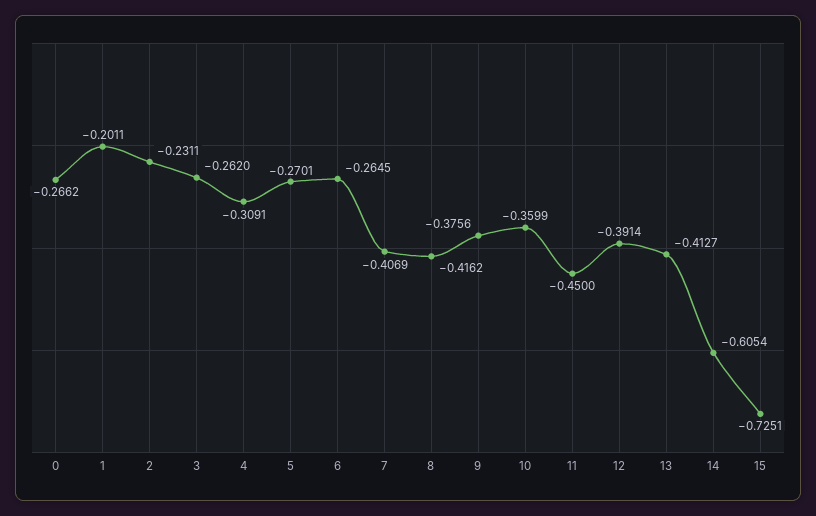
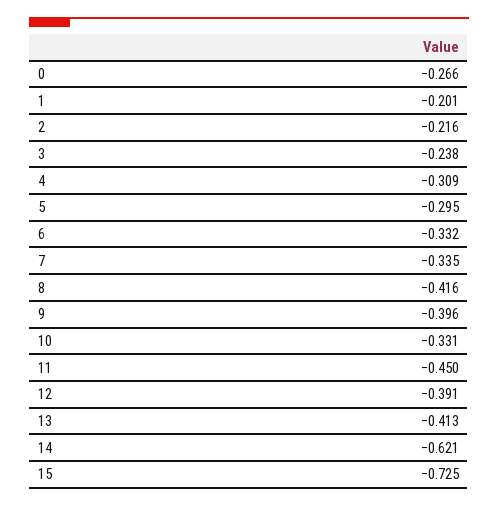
2: -0.2311 -> -0.216
3: -0.262 -> -0.238
5: -0.2701 -> -0.295
6: -0.2645 -> -0.332
7: -0.4069 -> -0.335
9: -0.3756 -> -0.396
10: -0.3599 -> -0.331
14: -0.6054 -> -0.621

